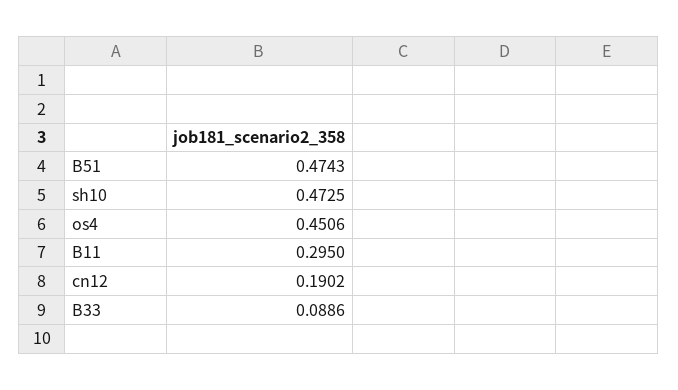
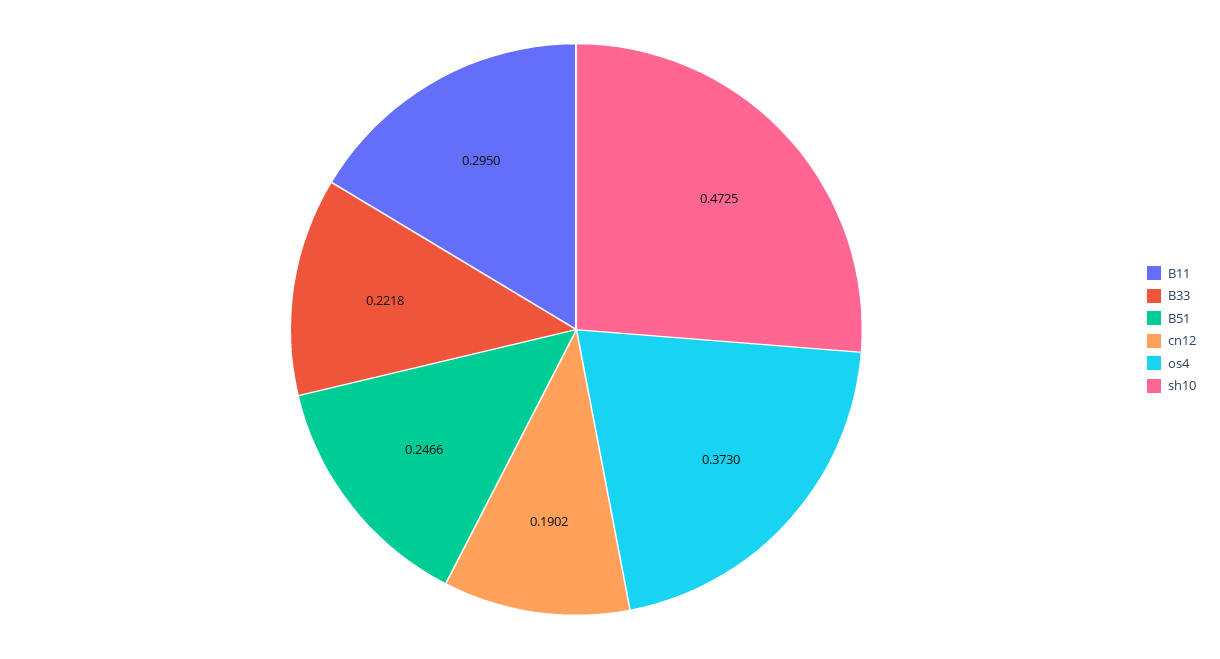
B51: 0.4743 -> 0.2466
os4: 0.4506 -> 0.373
B33: 0.0886 -> 0.2218

